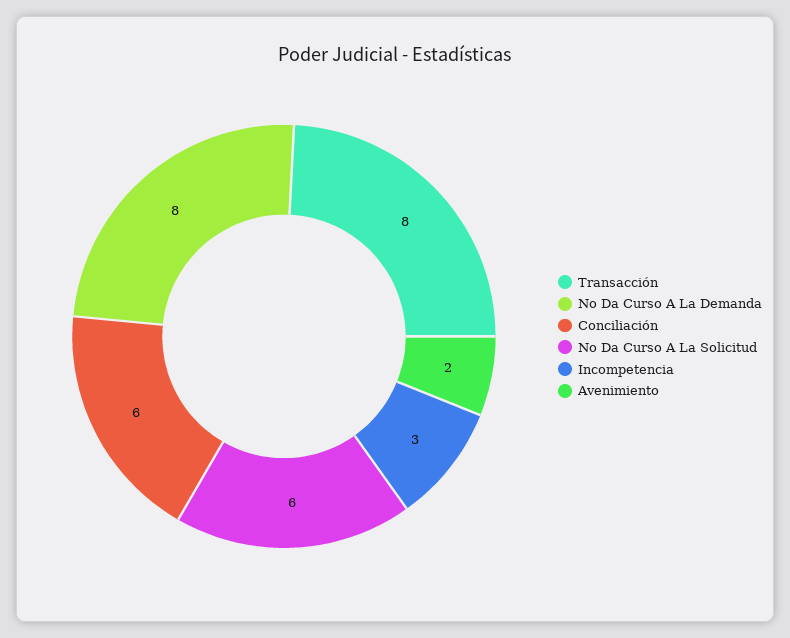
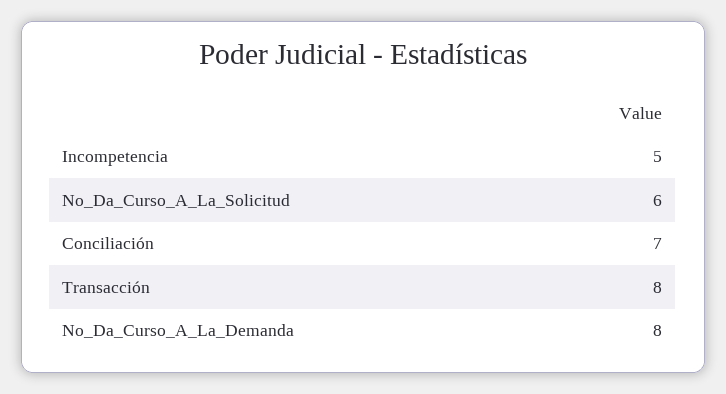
Conciliación: 6 -> 7
Incompetencia: 3 -> 5
Avenimiento: 2 -> none

